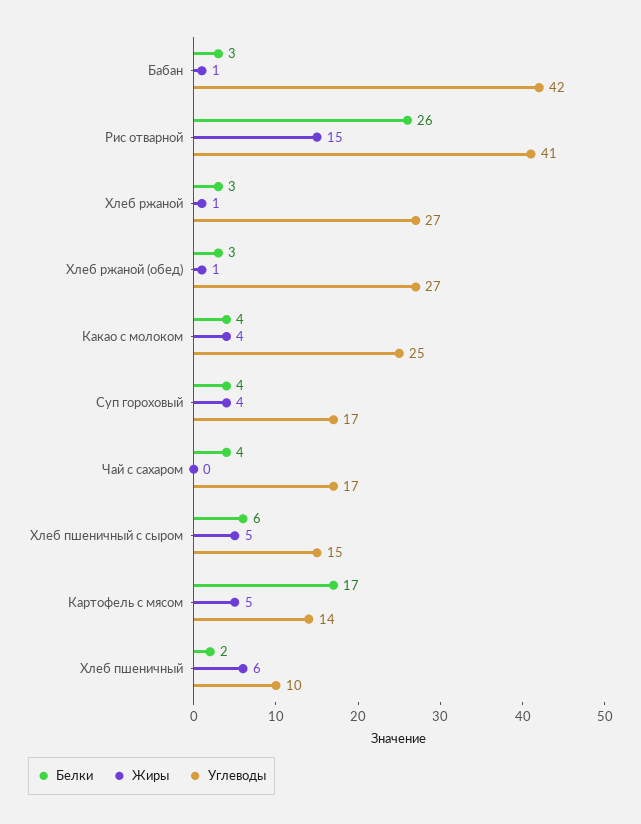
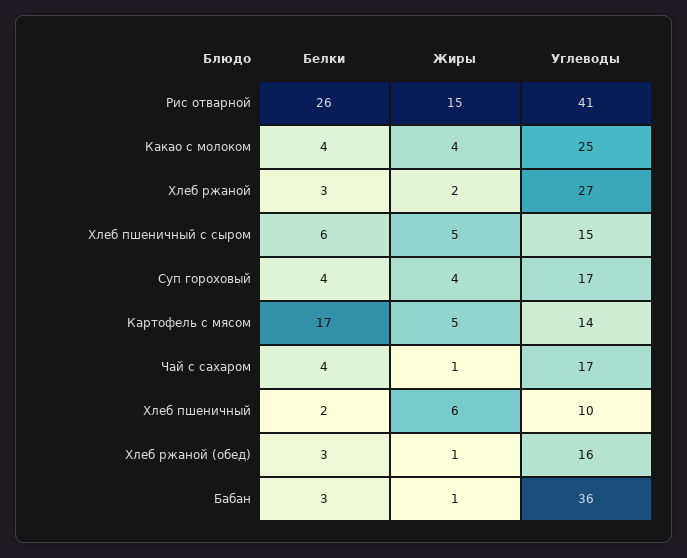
Углеводы, Бабан: 42 -> 36
Жиры, Хлеб ржаной: 1 -> 2
Углеводы, Хлеб ржаной (обед): 27 -> 16
Жиры, Чай с сахаром: 0 -> 1

